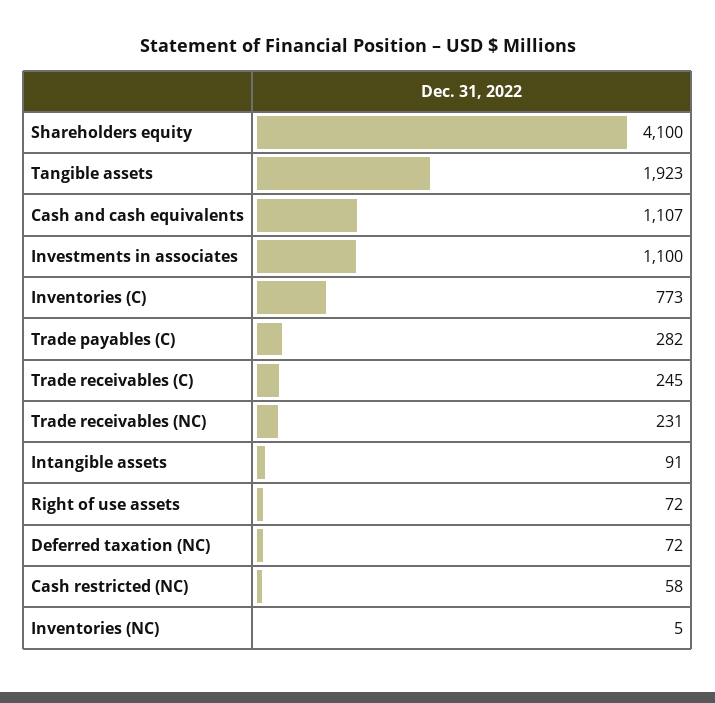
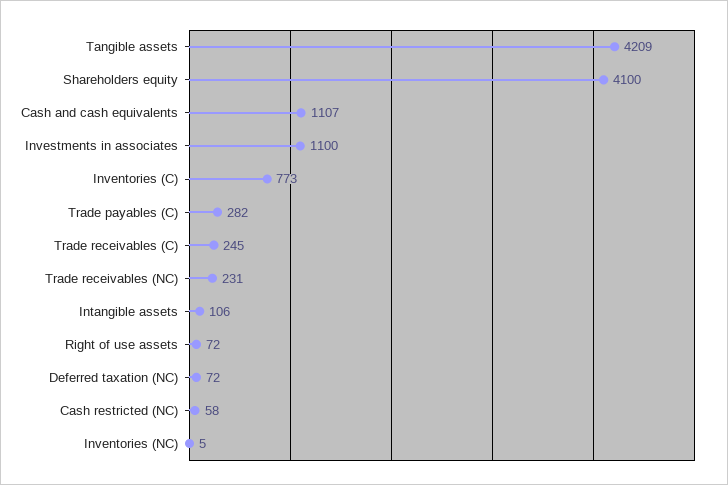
Tangible assets: 1923 -> 4209
Intangible assets: 91 -> 106

